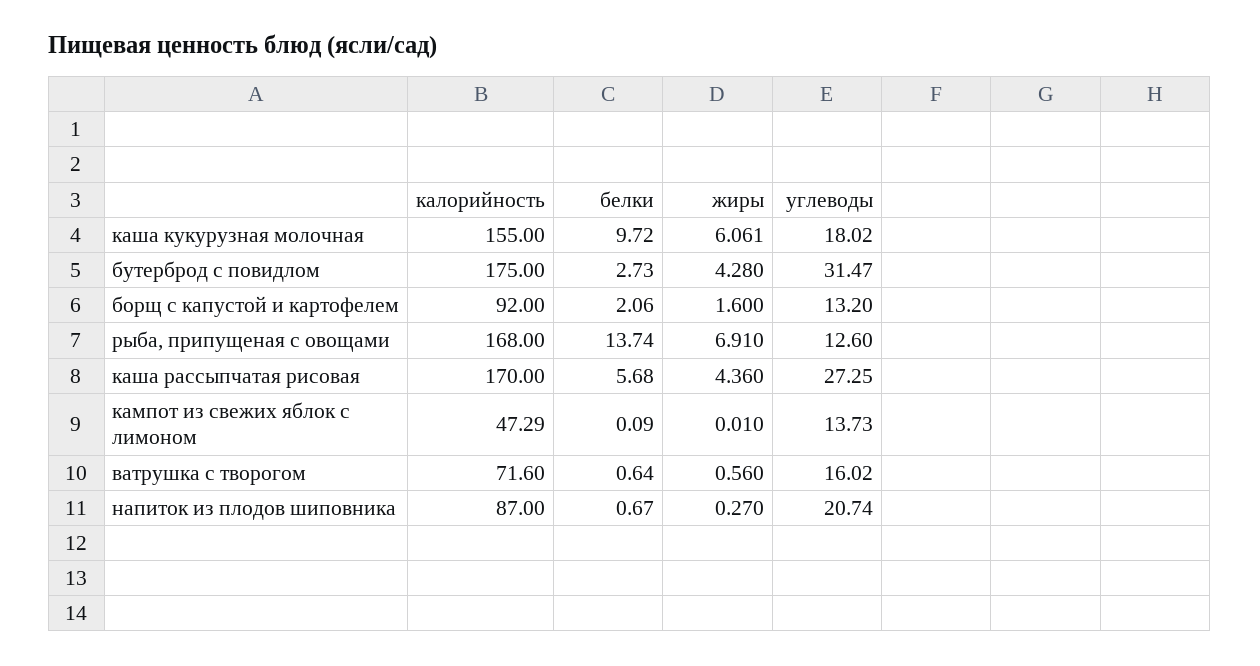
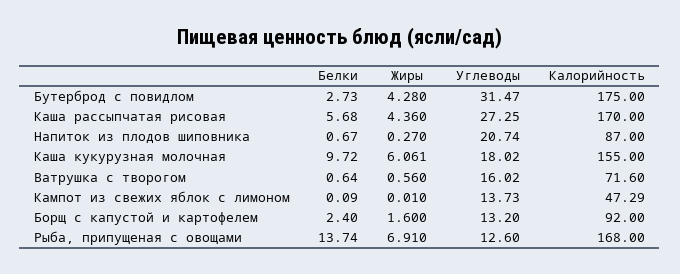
белки, борщ с капустой и картофелем: 2.06 -> 2.4

